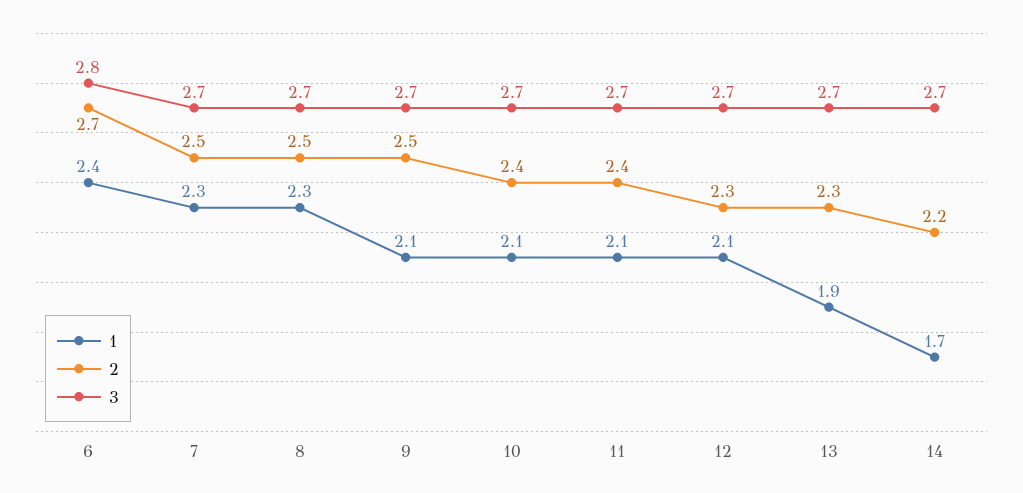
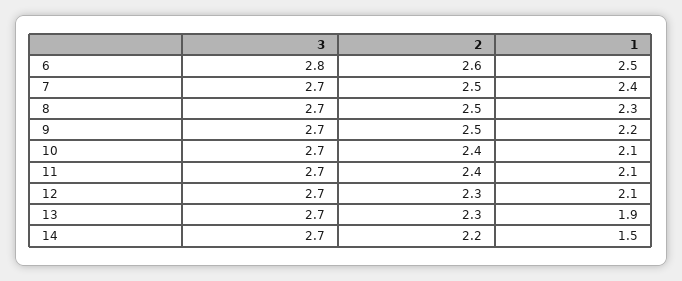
1, 6: 2.4 -> 2.5
2, 6: 2.7 -> 2.6
1, 7: 2.3 -> 2.4
1, 9: 2.1 -> 2.2
1, 14: 1.7 -> 1.5

